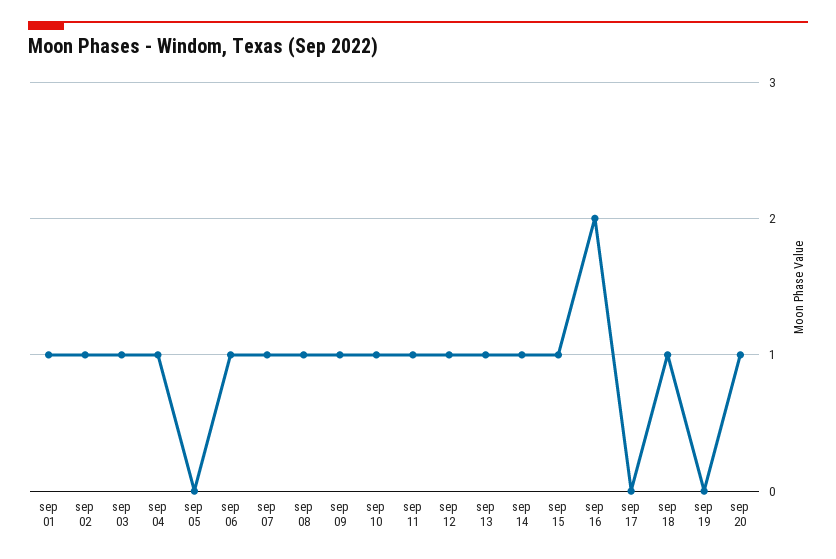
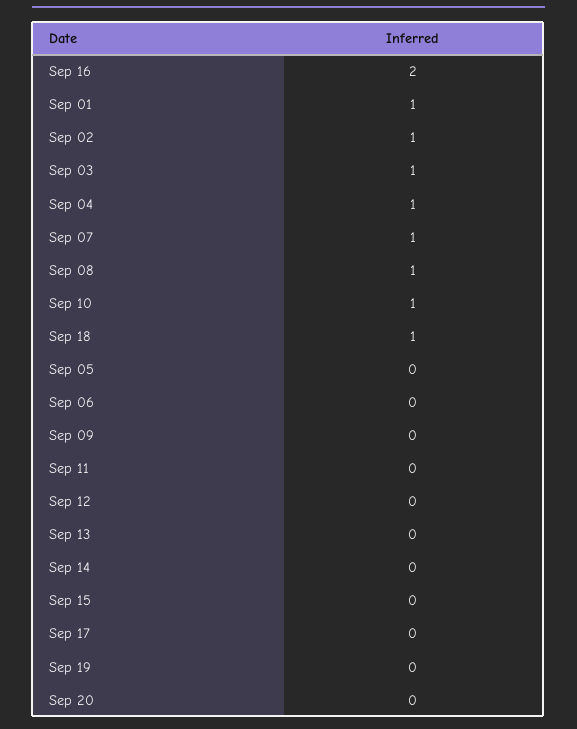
sep 06: 1 -> 0
sep 09: 1 -> 0
sep 11: 1 -> 0
sep 12: 1 -> 0
sep 13: 1 -> 0
sep 14: 1 -> 0
sep 15: 1 -> 0
sep 20: 1 -> 0

